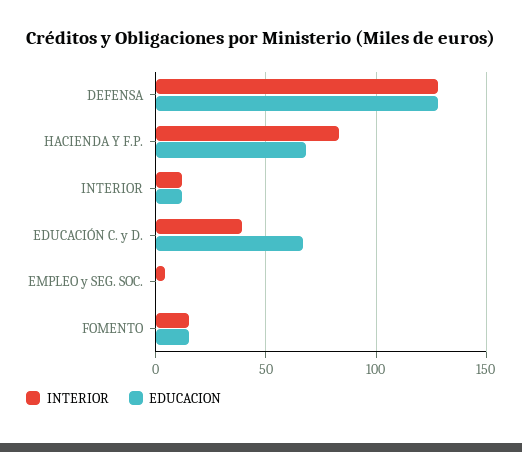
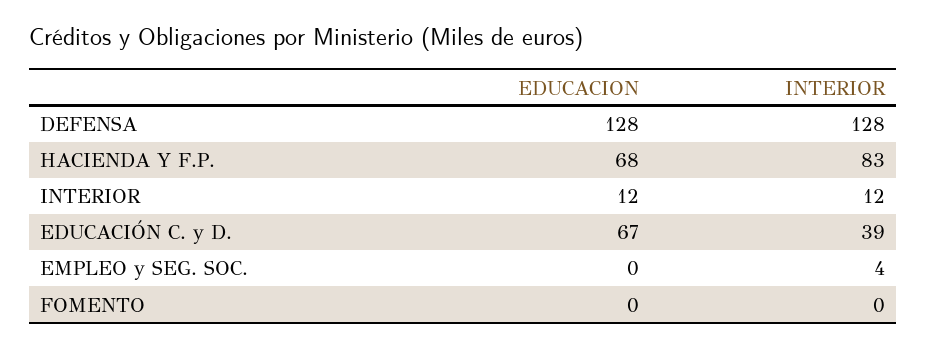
INTERIOR, FOMENTO: 15 -> 0
EDUCACION, FOMENTO: 15 -> 0

